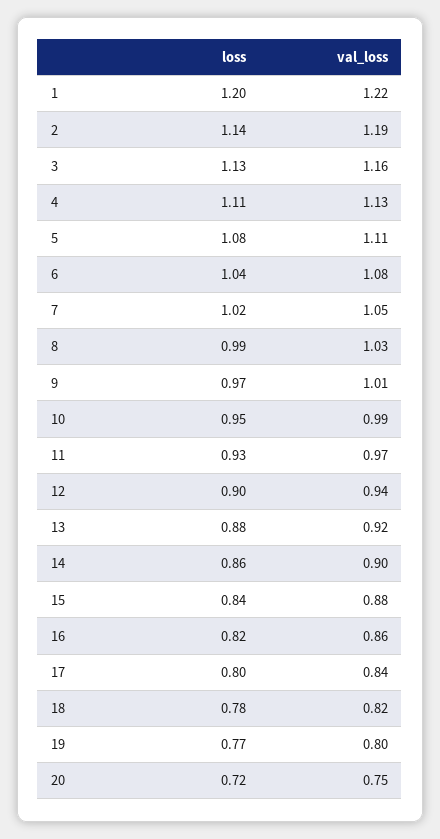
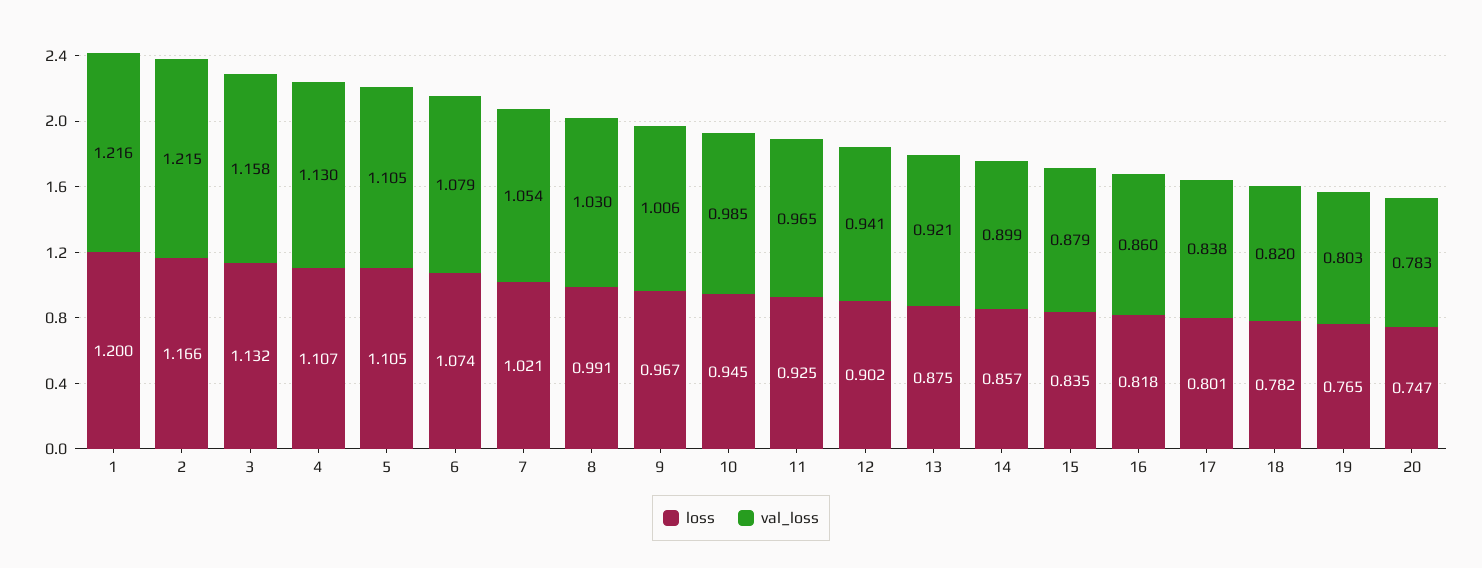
loss, 2: 1.14 -> 1.166
val_loss, 2: 1.19 -> 1.215
loss, 5: 1.08 -> 1.105
loss, 6: 1.04 -> 1.074
loss, 20: 0.72 -> 0.747
val_loss, 20: 0.75 -> 0.783

